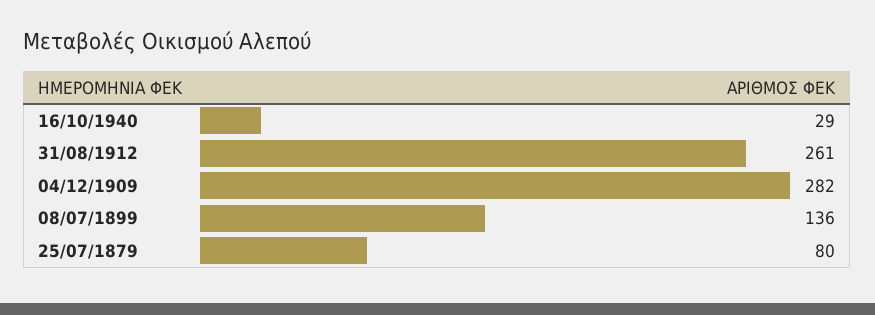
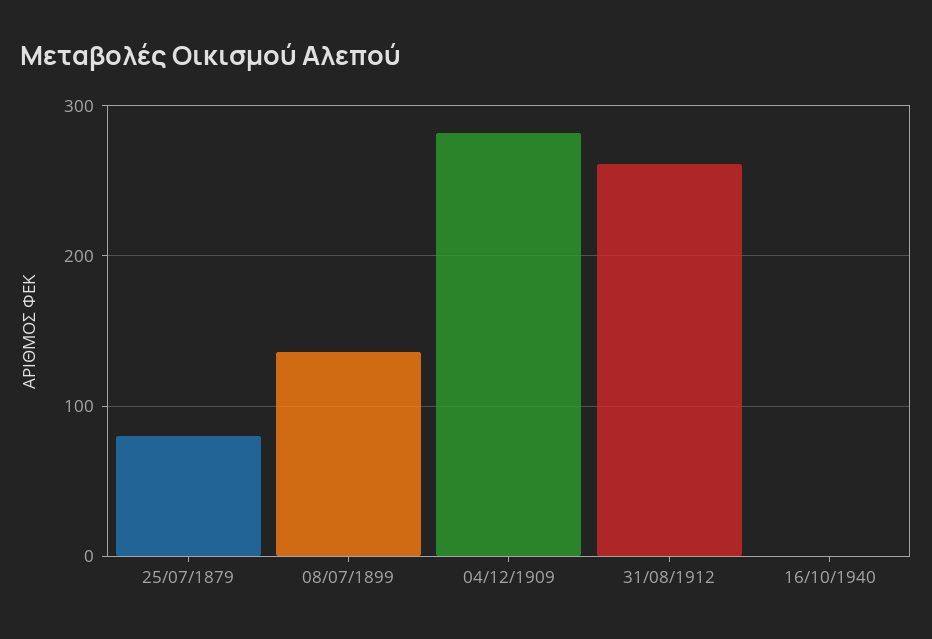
16/10/1940: 29 -> 0

